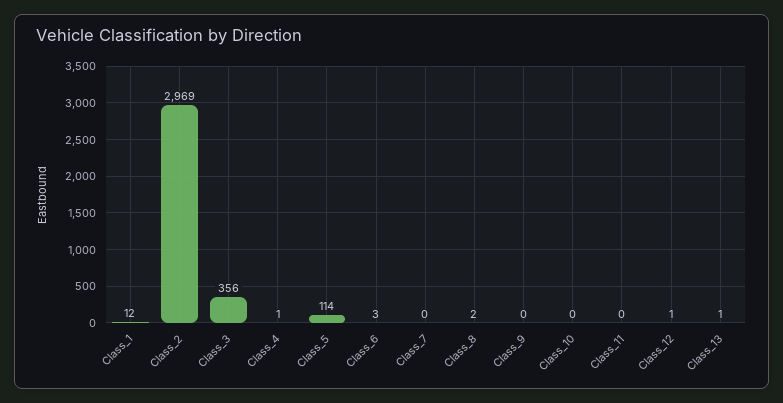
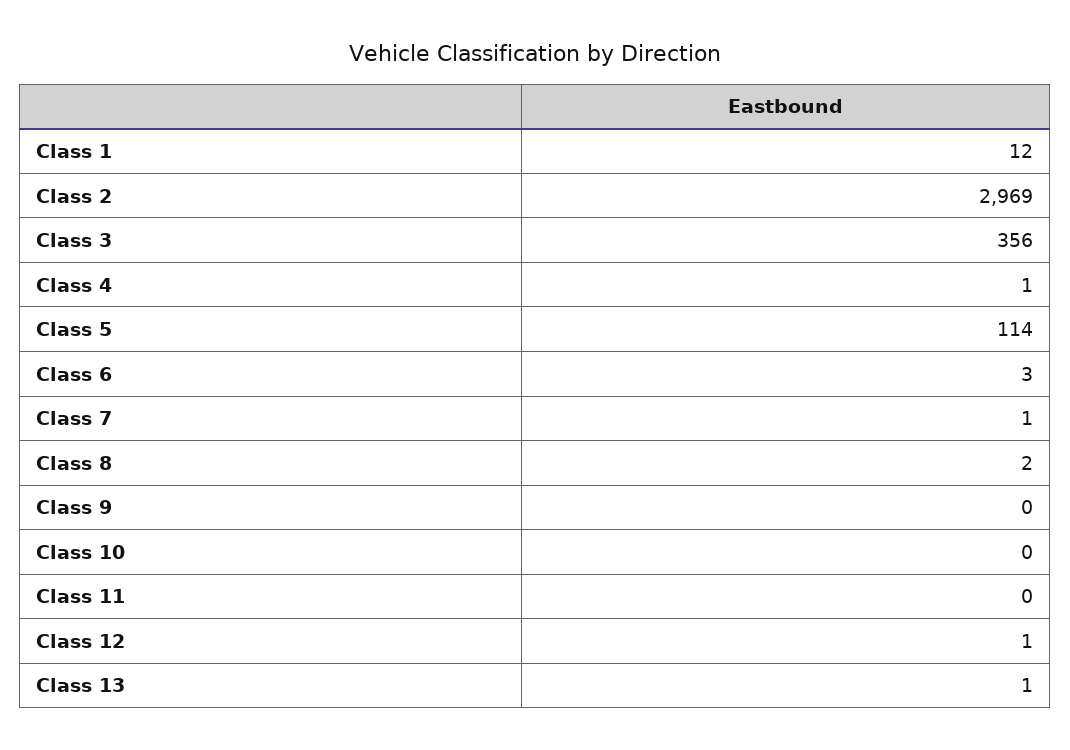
Class_7: 0 -> 1

